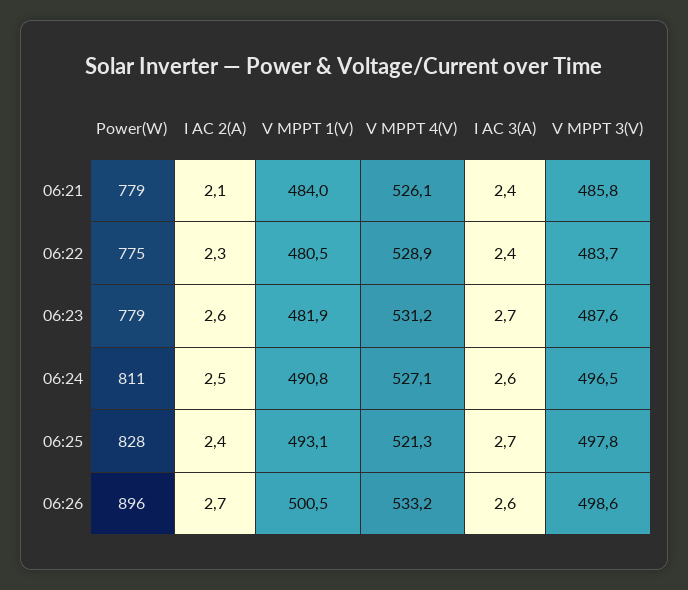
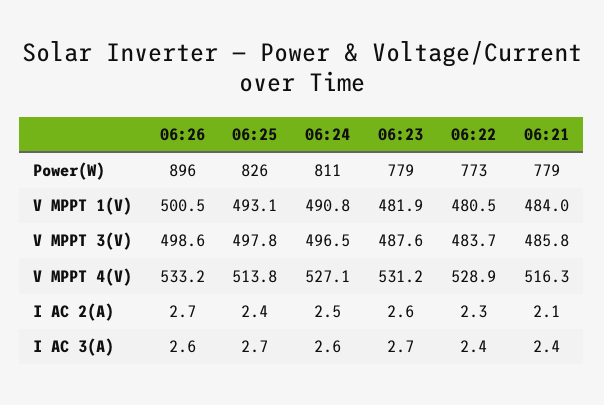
V MPPT 4(V), 06:21: 526.1 -> 516.3
Power(W), 06:22: 775 -> 773
Power(W), 06:25: 828 -> 826
V MPPT 4(V), 06:25: 521.3 -> 513.8

